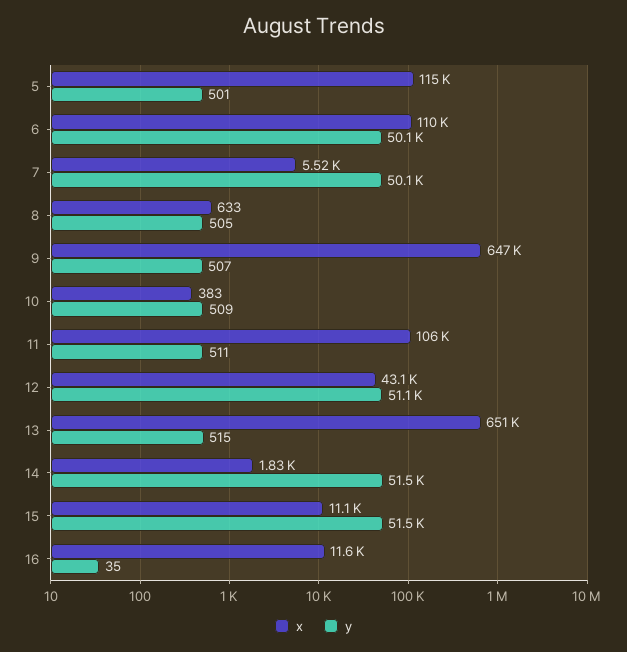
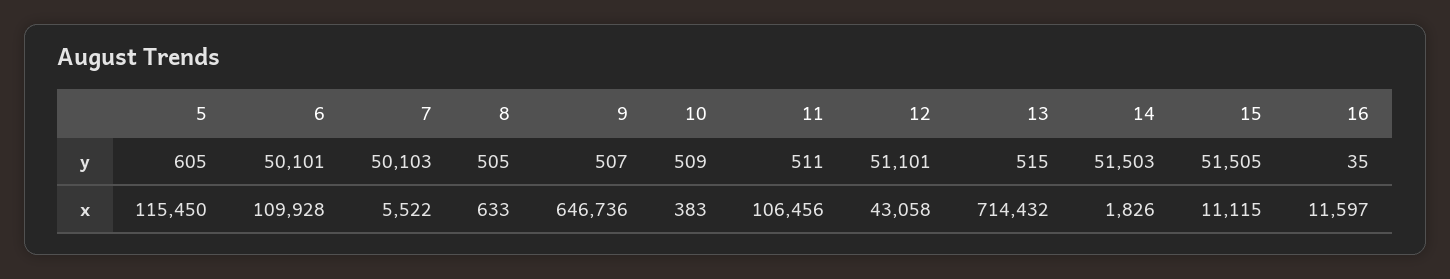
y, 5: 501 -> 605
x, 13: 651000 -> 714432

